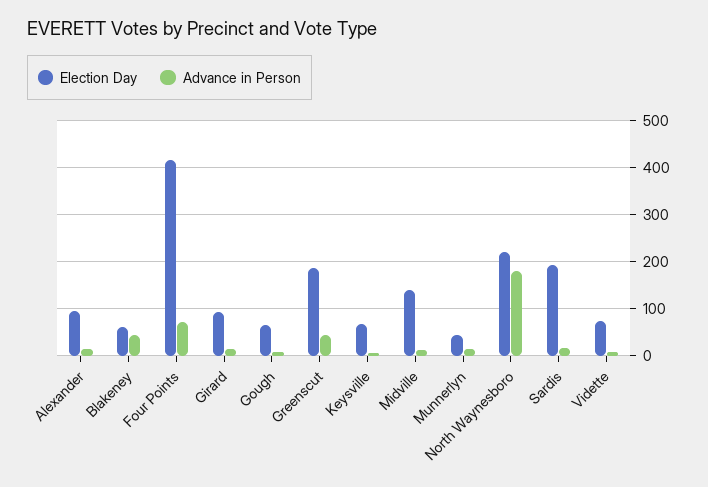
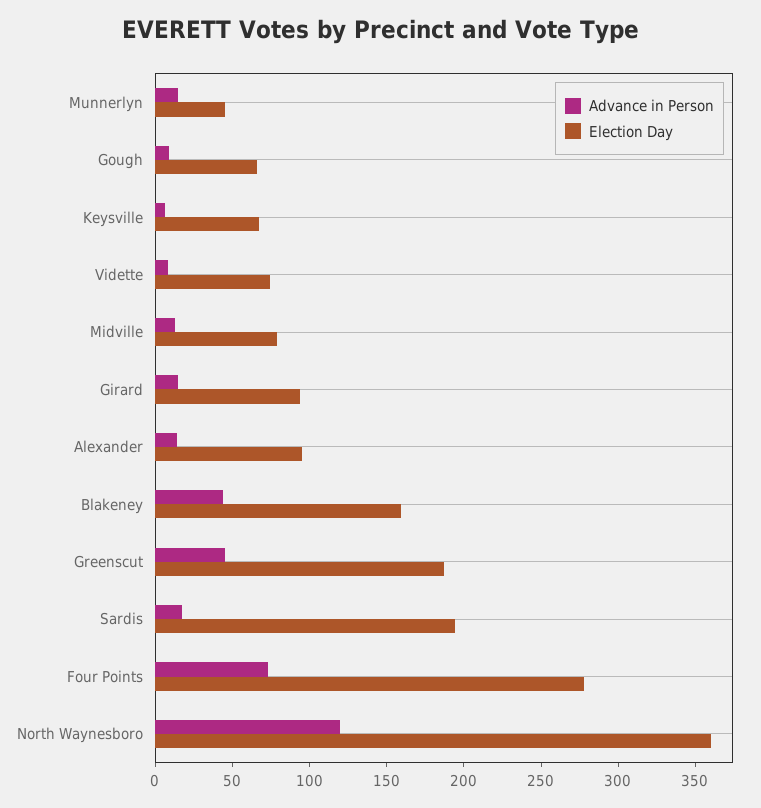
Election Day, Blakeney: 60 -> 160
Election Day, Four Points: 420 -> 280
Election Day, Midville: 140 -> 80
Election Day, North Waynesboro: 220 -> 360
Advance in Person, North Waynesboro: 180 -> 120

